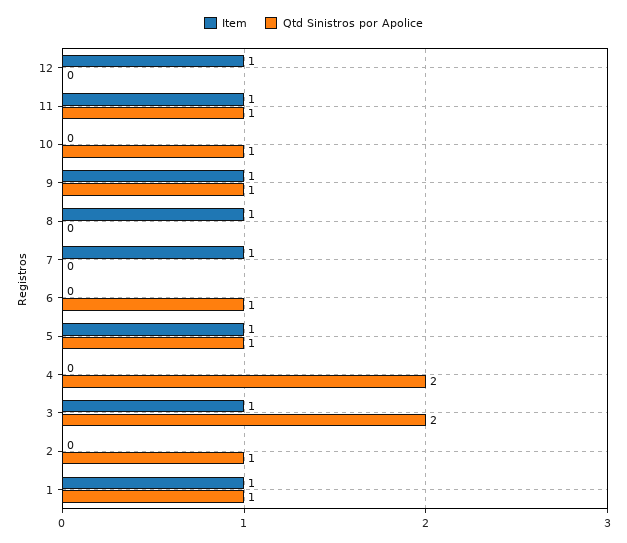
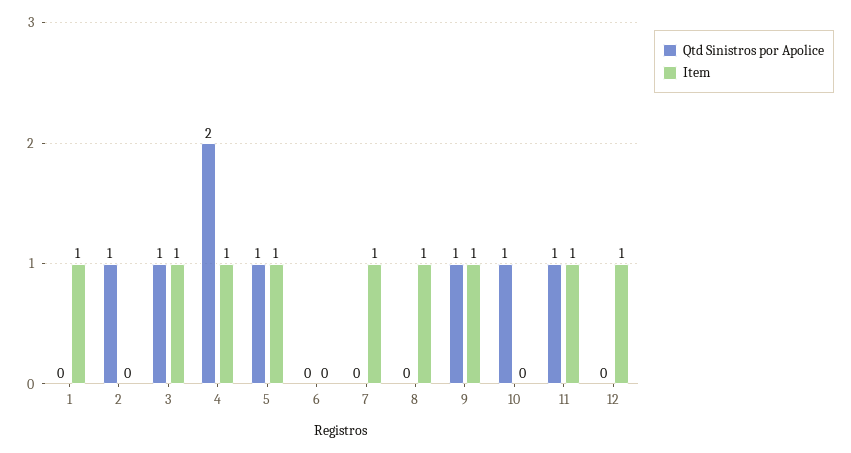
Qtd Sinistros por Apolice, 6: 1 -> 0
Item, 4: 0 -> 1
Qtd Sinistros por Apolice, 3: 2 -> 1
Qtd Sinistros por Apolice, 1: 1 -> 0

